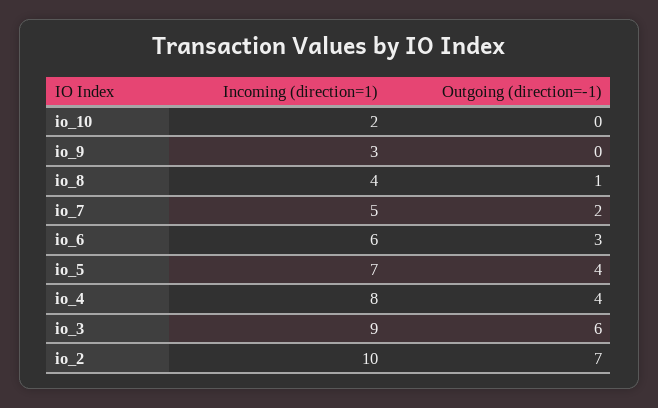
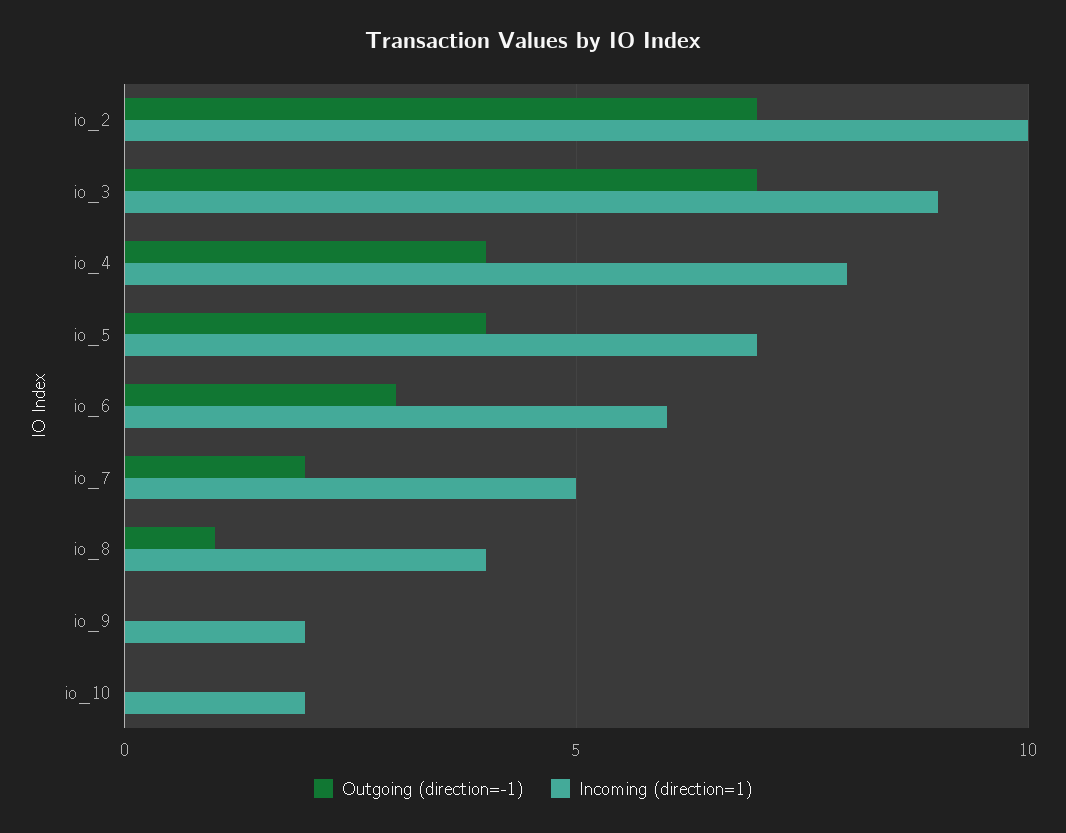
Incoming (direction=1), io_9: 3 -> 2
Outgoing (direction=-1), io_3: 6 -> 7

